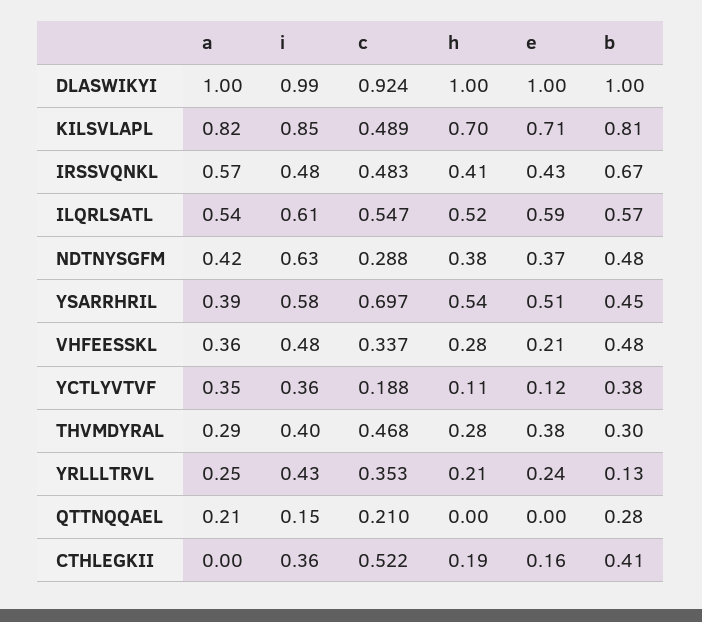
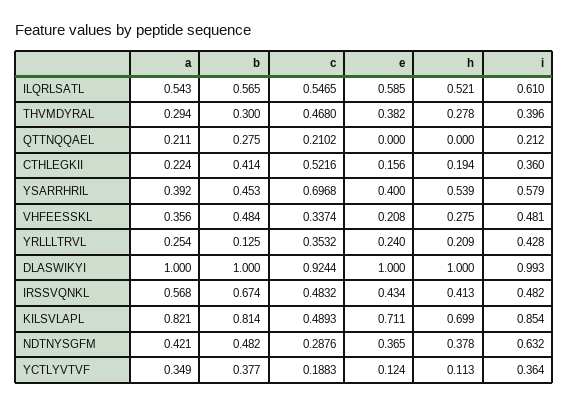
e, YSARRHRIL: 0.51 -> 0.4
i, QTTNQQAEL: 0.15 -> 0.212
a, CTHLEGKII: 0 -> 0.224

